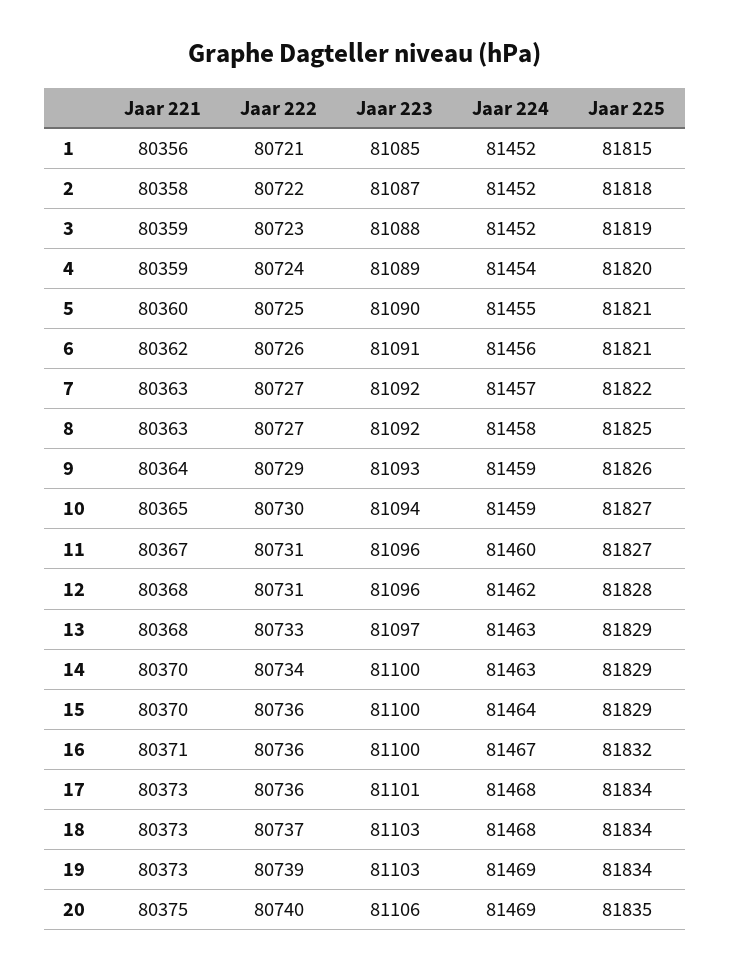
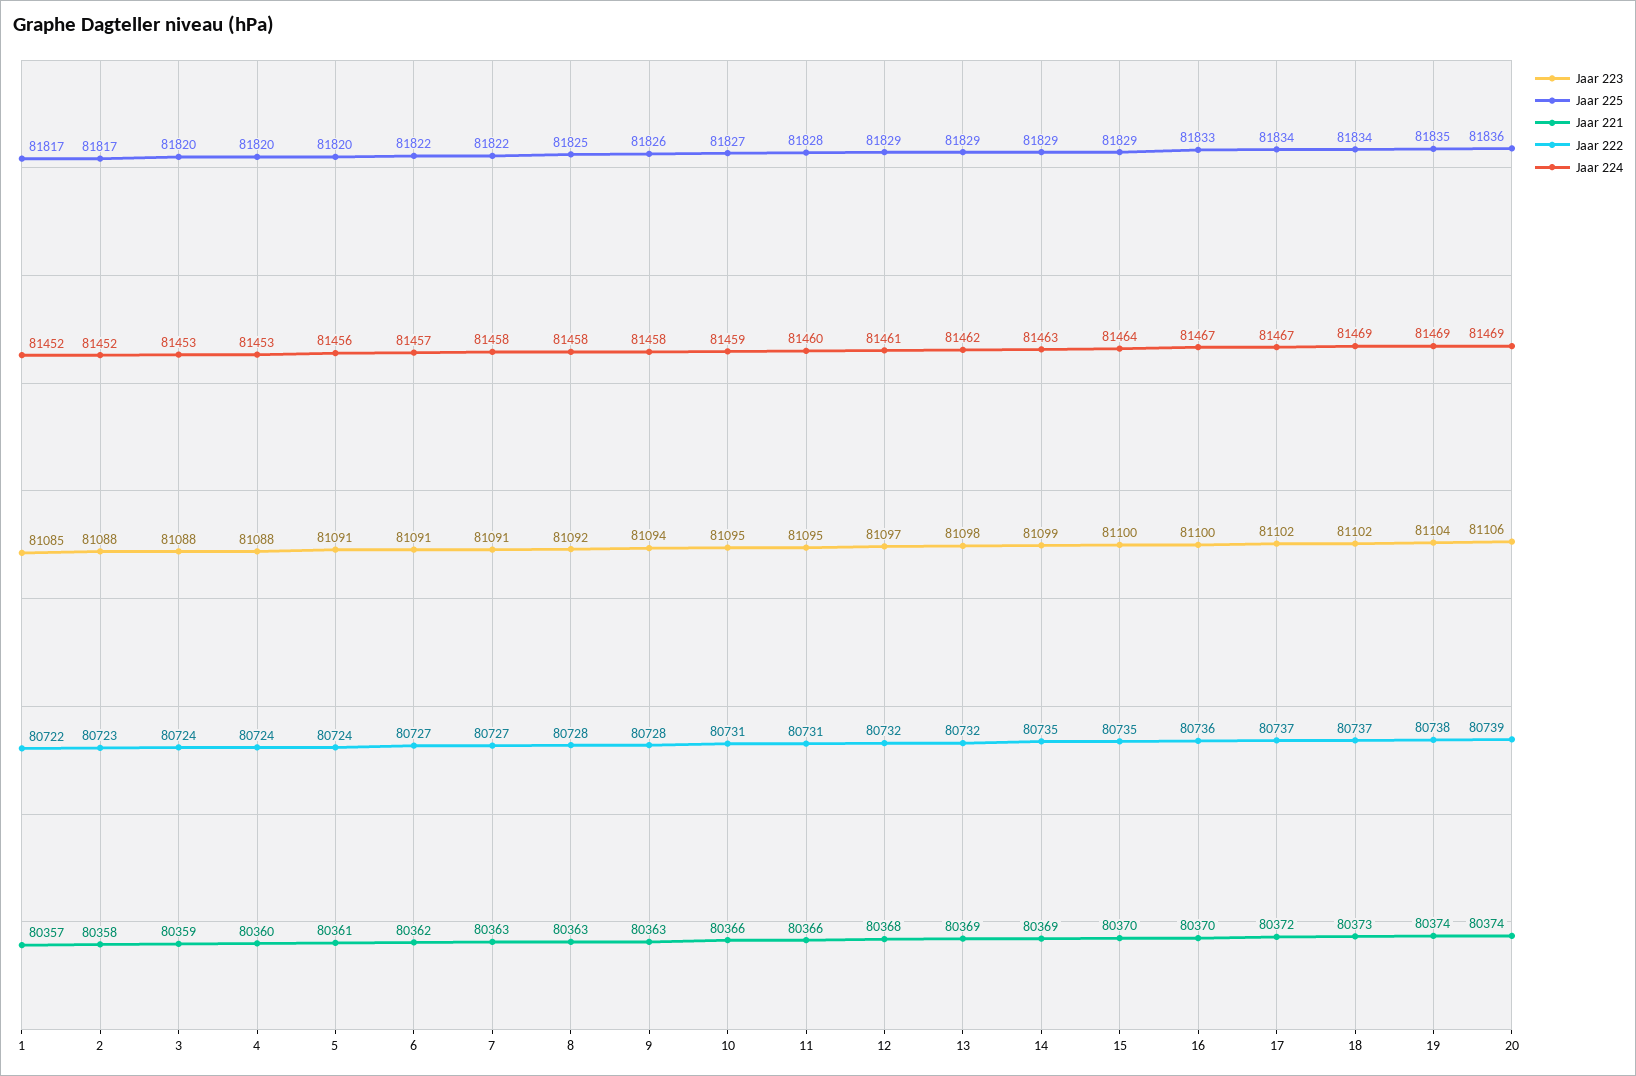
Jaar 221, 1: 80356 -> 80357
Jaar 222, 1: 80721 -> 80722
Jaar 225, 1: 81815 -> 81817
Jaar 222, 2: 80722 -> 80723
Jaar 223, 2: 81087 -> 81088
Jaar 225, 2: 81818 -> 81817
Jaar 222, 3: 80723 -> 80724
Jaar 224, 3: 81452 -> 81453
Jaar 225, 3: 81819 -> 81820
Jaar 221, 4: 80359 -> 80360
Jaar 223, 4: 81089 -> 81088
Jaar 224, 4: 81454 -> 81453
Jaar 221, 5: 80360 -> 80361
Jaar 222, 5: 80725 -> 80724
Jaar 223, 5: 81090 -> 81091
Jaar 224, 5: 81455 -> 81456
Jaar 225, 5: 81821 -> 81820
Jaar 222, 6: 80726 -> 80727
Jaar 224, 6: 81456 -> 81457
Jaar 225, 6: 81821 -> 81822
Jaar 223, 7: 81092 -> 81091
Jaar 224, 7: 81457 -> 81458
Jaar 222, 8: 80727 -> 80728
Jaar 221, 9: 80364 -> 80363
Jaar 222, 9: 80729 -> 80728
Jaar 223, 9: 81093 -> 81094
Jaar 224, 9: 81459 -> 81458
Jaar 221, 10: 80365 -> 80366
Jaar 222, 10: 80730 -> 80731
Jaar 223, 10: 81094 -> 81095
Jaar 221, 11: 80367 -> 80366
Jaar 223, 11: 81096 -> 81095
Jaar 225, 11: 81827 -> 81828
Jaar 222, 12: 80731 -> 80732
Jaar 223, 12: 81096 -> 81097
Jaar 224, 12: 81462 -> 81461
Jaar 225, 12: 81828 -> 81829
Jaar 221, 13: 80368 -> 80369
Jaar 222, 13: 80733 -> 80732
Jaar 223, 13: 81097 -> 81098
Jaar 224, 13: 81463 -> 81462
Jaar 221, 14: 80370 -> 80369
Jaar 222, 14: 80734 -> 80735
Jaar 223, 14: 81100 -> 81099
Jaar 222, 15: 80736 -> 80735
Jaar 221, 16: 80371 -> 80370
Jaar 225, 16: 81832 -> 81833
Jaar 221, 17: 80373 -> 80372
Jaar 222, 17: 80736 -> 80737
Jaar 223, 17: 81101 -> 81102
Jaar 224, 17: 81468 -> 81467
Jaar 223, 18: 81103 -> 81102
Jaar 224, 18: 81468 -> 81469
Jaar 221, 19: 80373 -> 80374
Jaar 222, 19: 80739 -> 80738
Jaar 223, 19: 81103 -> 81104
Jaar 225, 19: 81834 -> 81835
Jaar 221, 20: 80375 -> 80374
Jaar 222, 20: 80740 -> 80739
Jaar 225, 20: 81835 -> 81836

